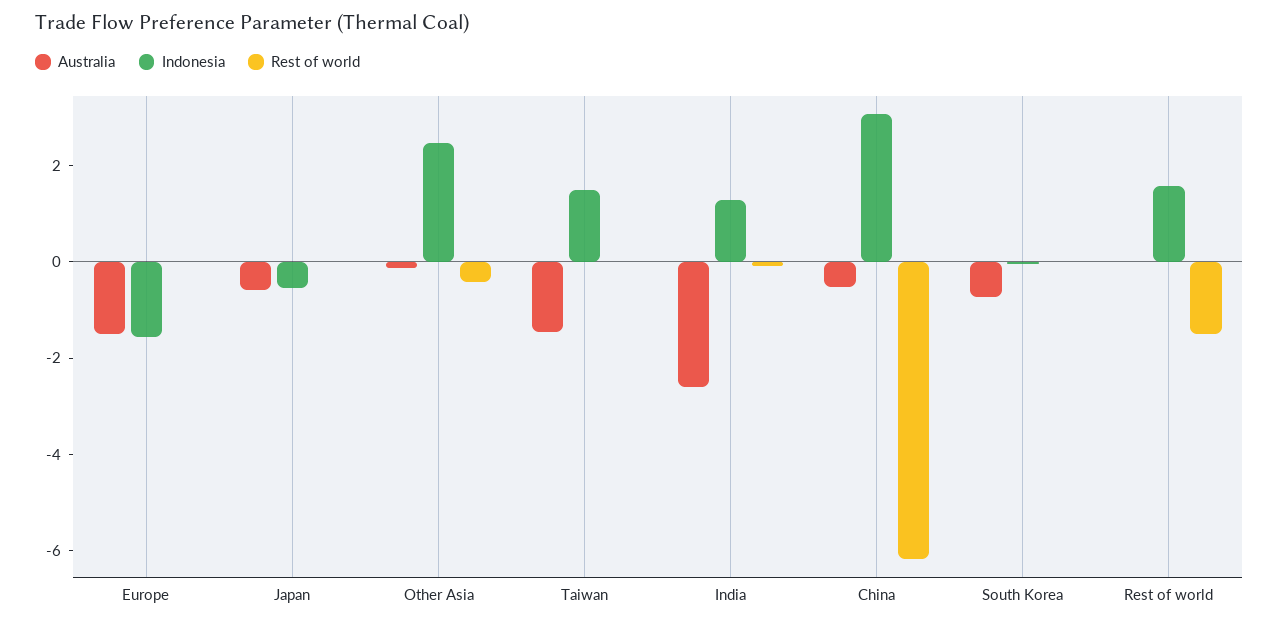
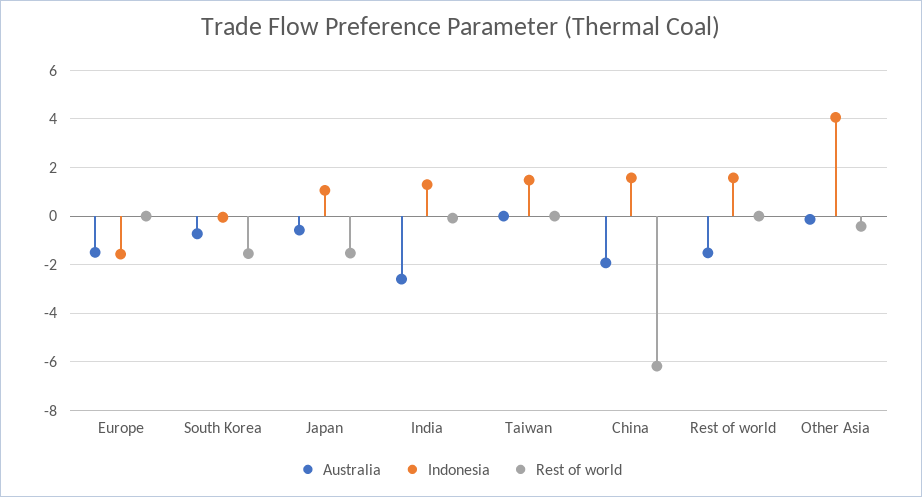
Indonesia, Japan: -0.5 -> 1
Rest of world, Japan: 0 -> -1.5
Indonesia, Other Asia: 2.5 -> 4
Australia, Taiwan: -1.5 -> 0
Australia, China: -0.5 -> -2
Indonesia, China: 3 -> 1.5
Rest of world, South Korea: 0 -> -1.5
Australia, Rest of world: 0 -> -1.5
Rest of world, Rest of world: -1.5 -> 0

